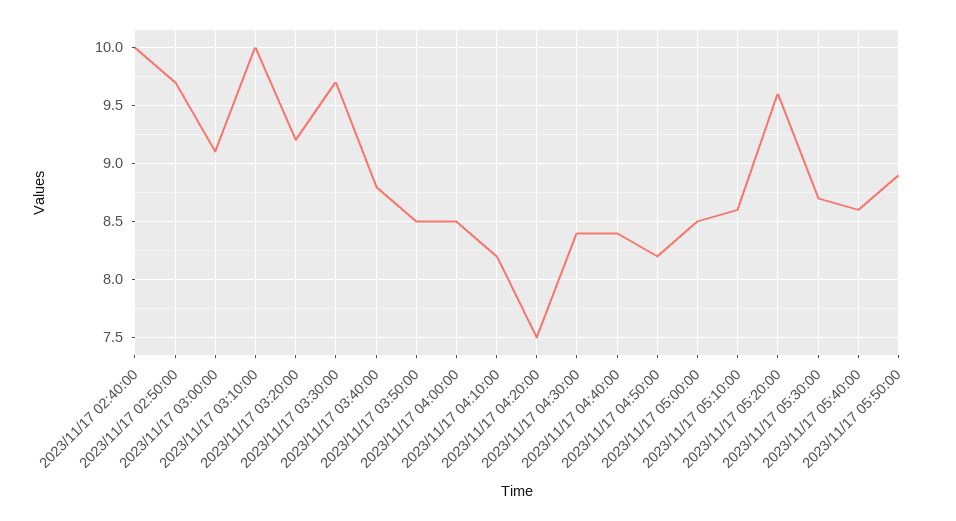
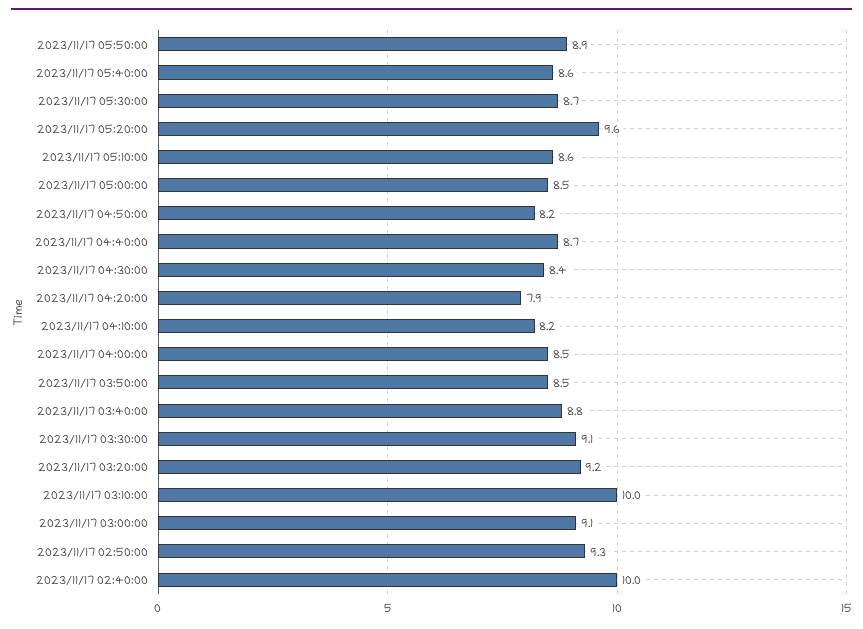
2023/11/17 02:50:00: 9.7 -> 9.3
2023/11/17 03:30:00: 9.7 -> 9.1
2023/11/17 04:20:00: 7.5 -> 7.9
2023/11/17 04:40:00: 8.4 -> 8.7

